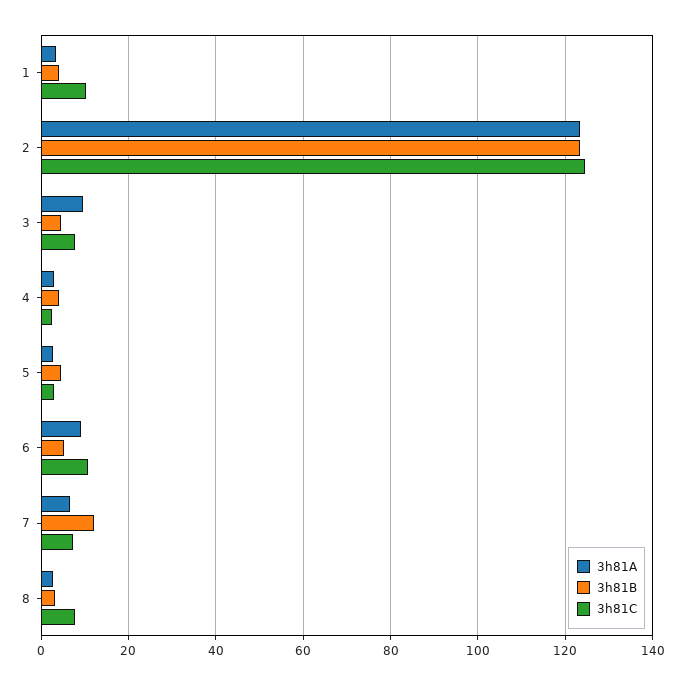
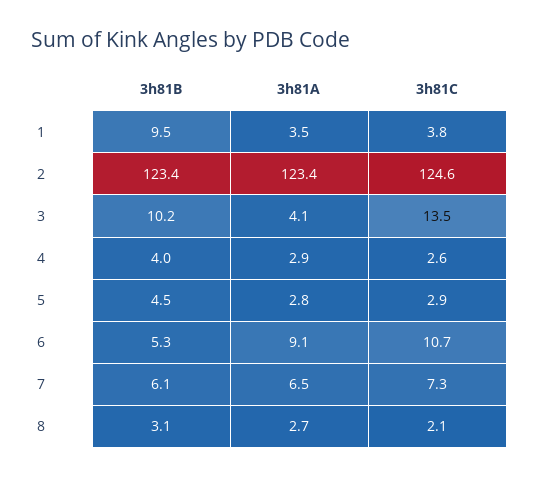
3h81B, 1: 4 -> 9.5
3h81C, 1: 10 -> 3.8
3h81A, 3: 10 -> 4.1
3h81B, 3: 4 -> 10.2
3h81C, 3: 8 -> 13.5
3h81B, 7: 12 -> 6.1
3h81C, 8: 8 -> 2.1

